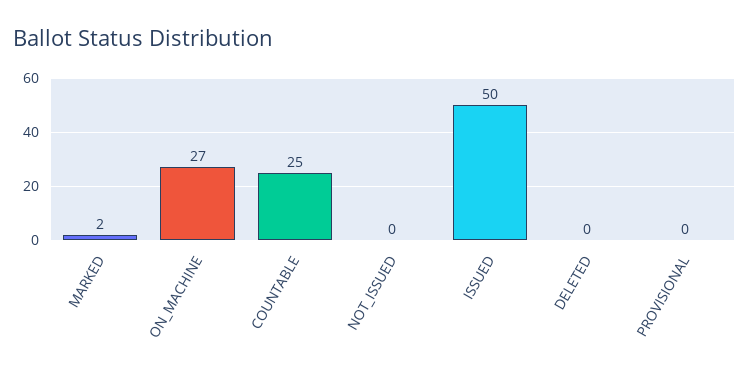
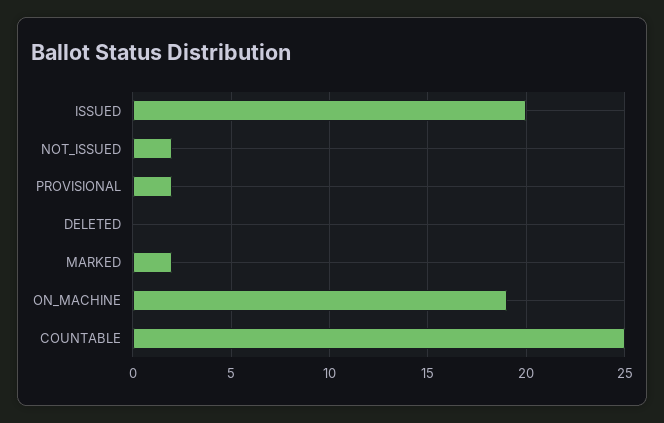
ON_MACHINE: 27 -> 19
NOT_ISSUED: 0 -> 2
ISSUED: 50 -> 20
PROVISIONAL: 0 -> 2

